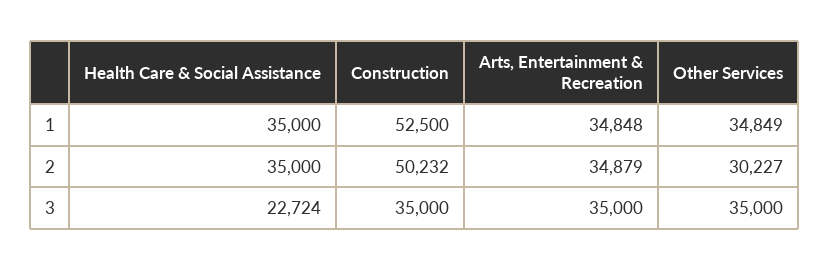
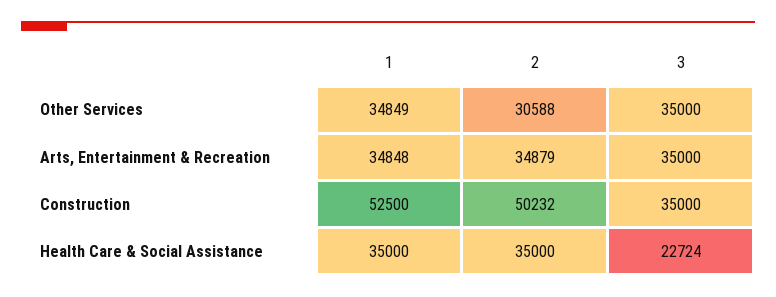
Other Services, 2: 30227 -> 30588

